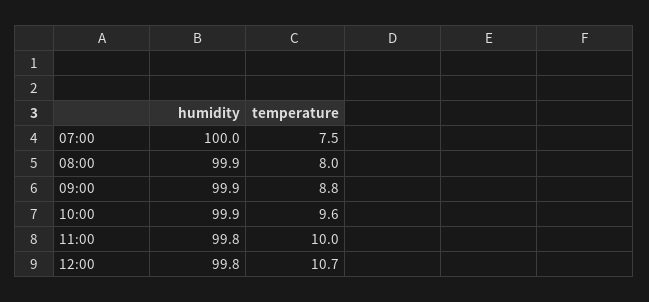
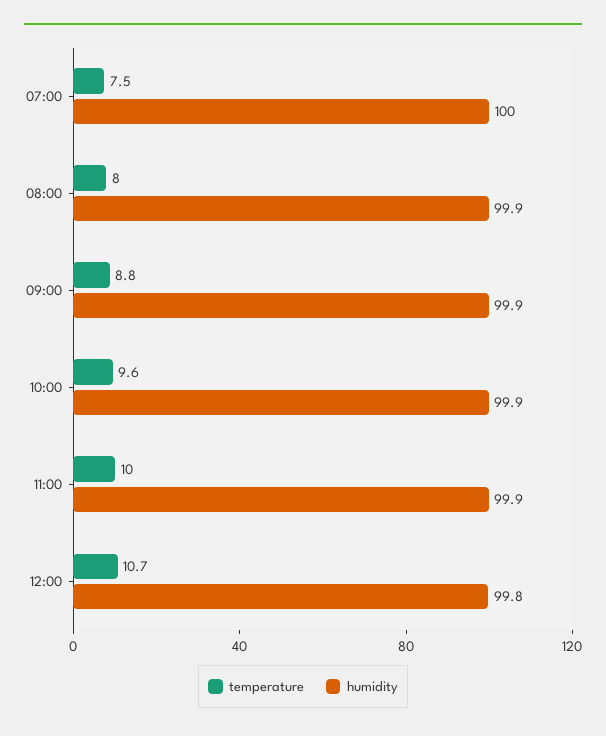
humidity, 11:00: 99.8 -> 99.9

